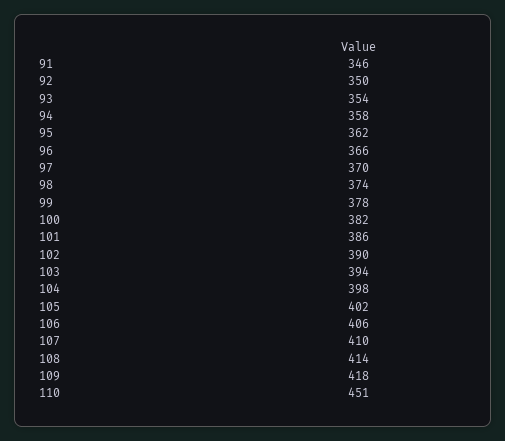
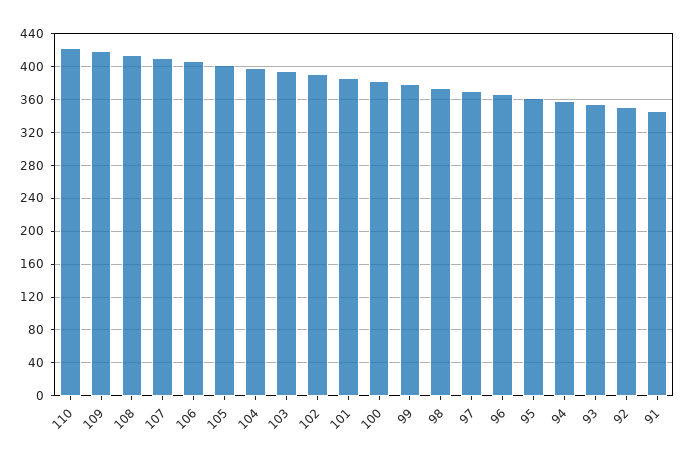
110: 451 -> 420

